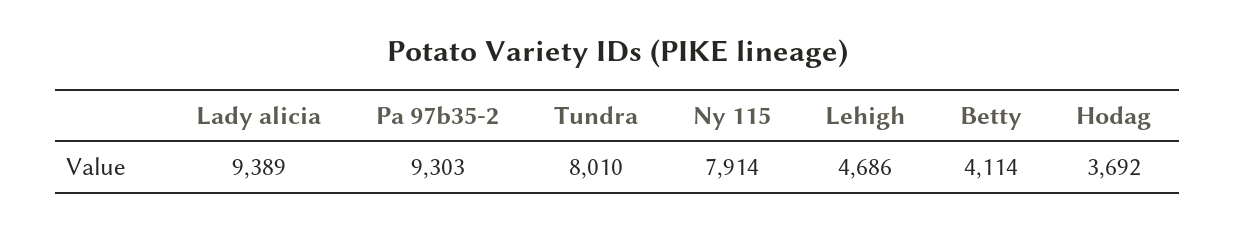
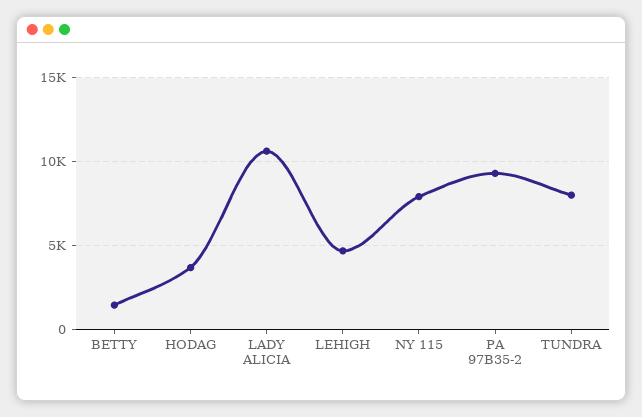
Lady alicia: 9389 -> 10500
Betty: 4114 -> 1500

